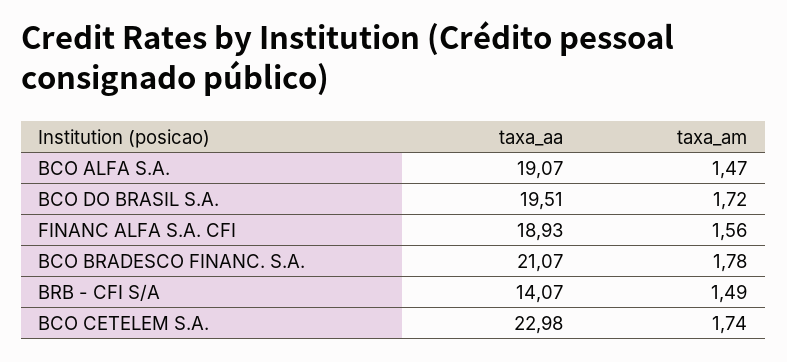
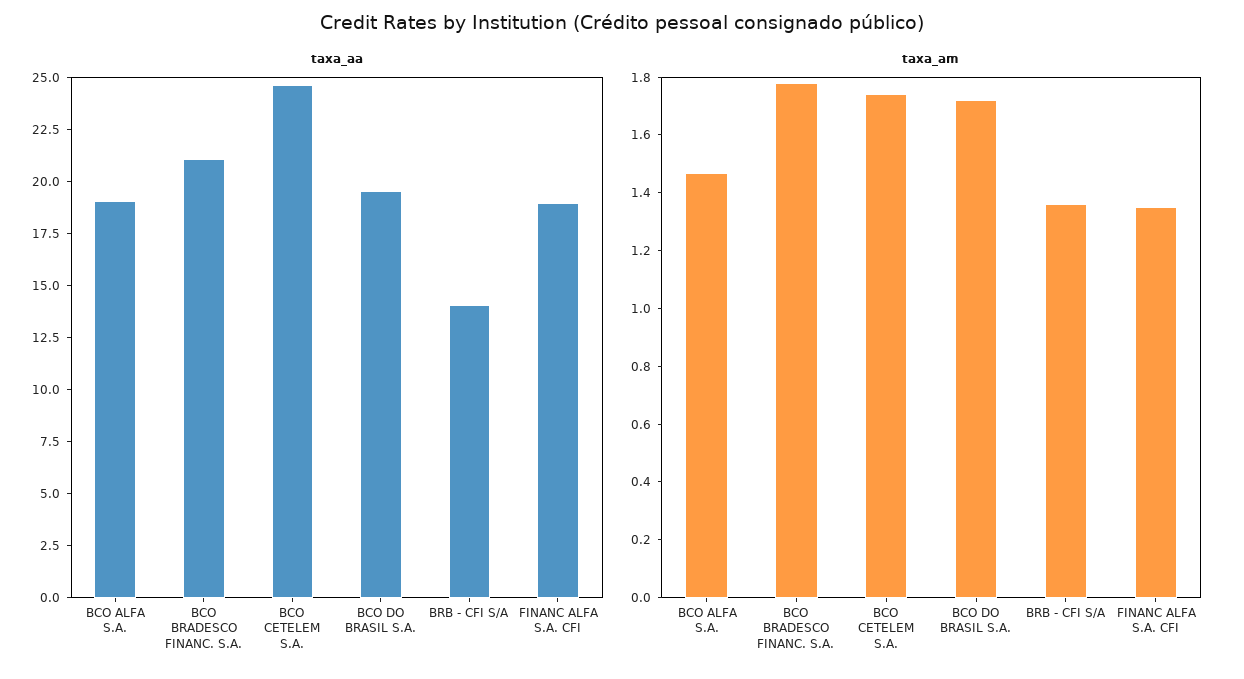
taxa_am, FINANC ALFA S.A. CFI: 1.56 -> 1.35
taxa_am, BRB - CFI S/A: 1.49 -> 1.35
taxa_aa, BCO CETELEM S.A.: 22.98 -> 24.5

